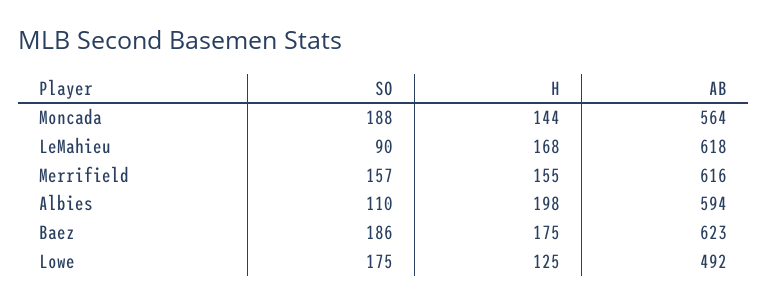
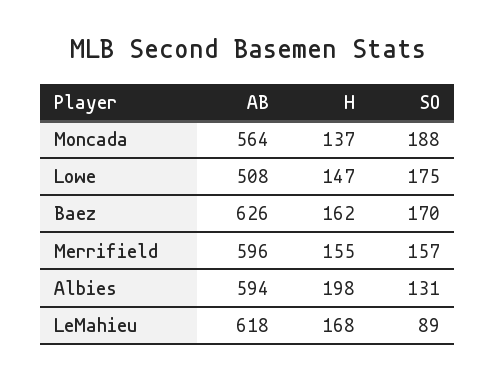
H, Moncada: 144 -> 137
SO, LeMahieu: 90 -> 89
AB, Merrifield: 616 -> 596
SO, Albies: 110 -> 131
SO, Baez: 186 -> 170
H, Baez: 175 -> 162
AB, Baez: 623 -> 626
H, Lowe: 125 -> 147
AB, Lowe: 492 -> 508

